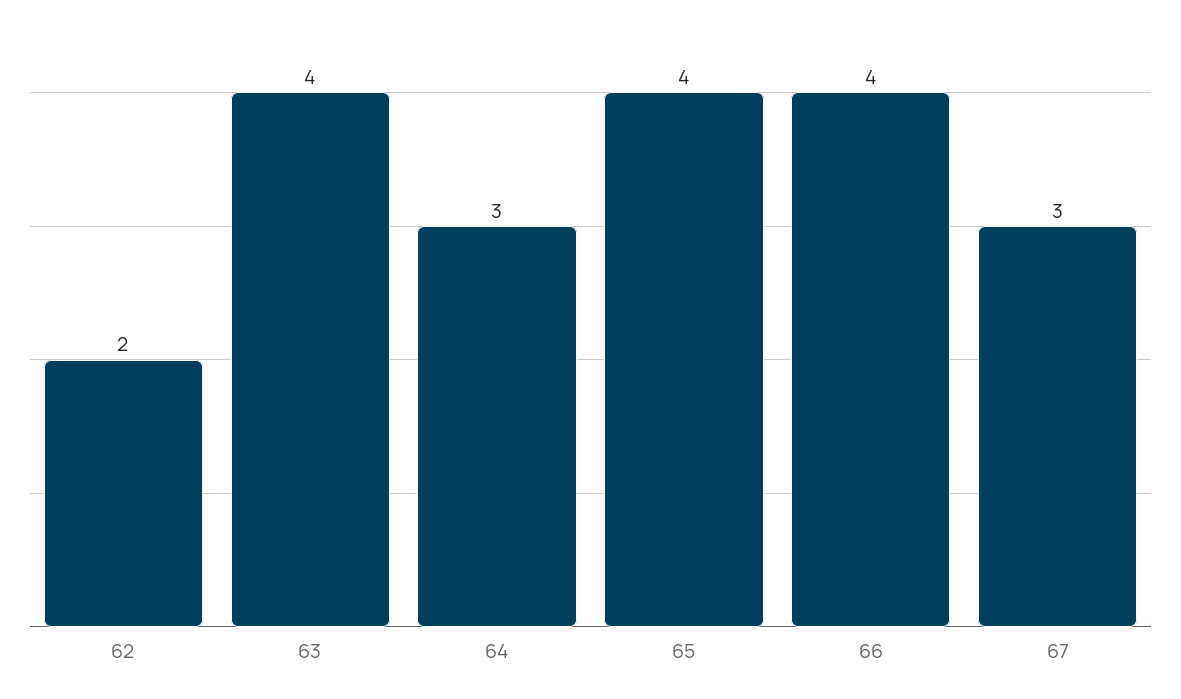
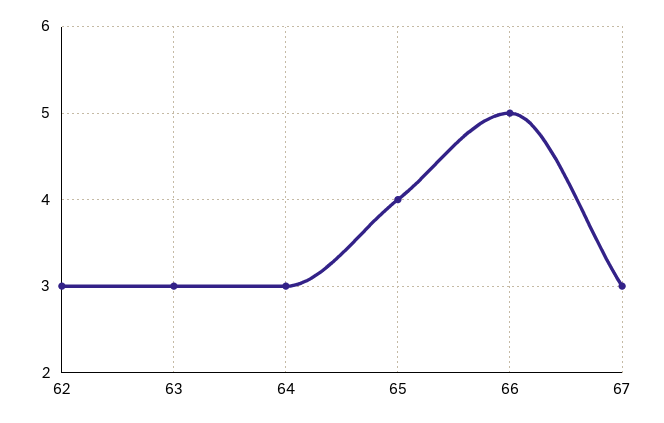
62: 2 -> 3
63: 4 -> 3
66: 4 -> 5

